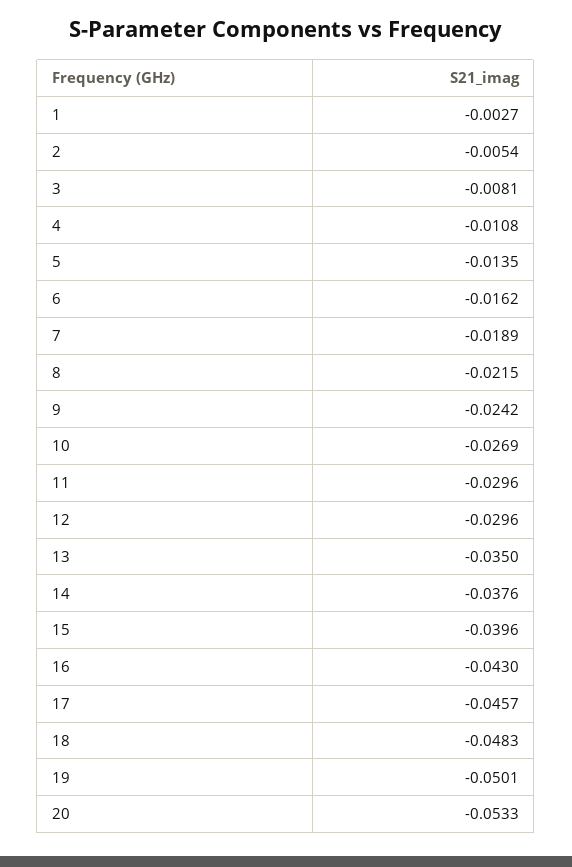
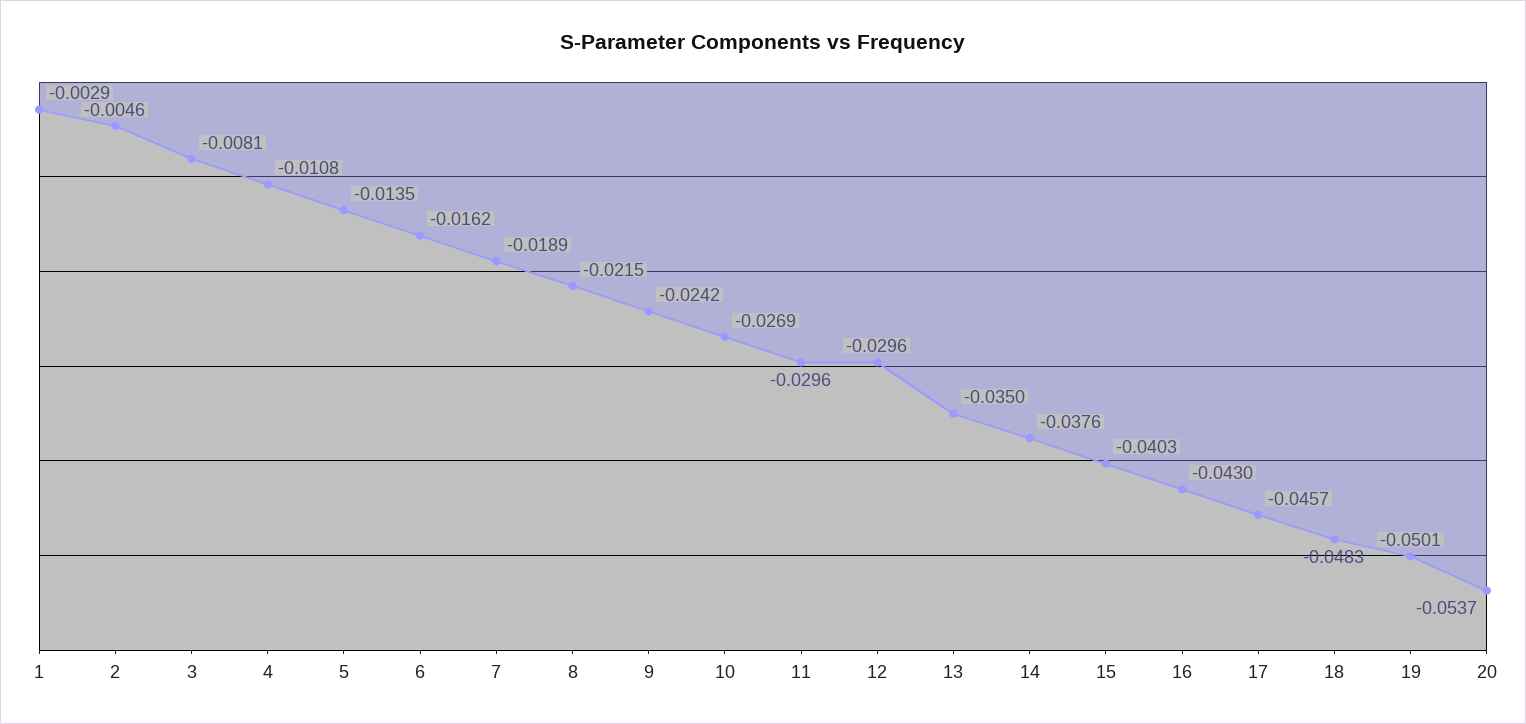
1: -0.0027 -> -0.0029
2: -0.0054 -> -0.0046
15: -0.0396 -> -0.0403
20: -0.0533 -> -0.0537

